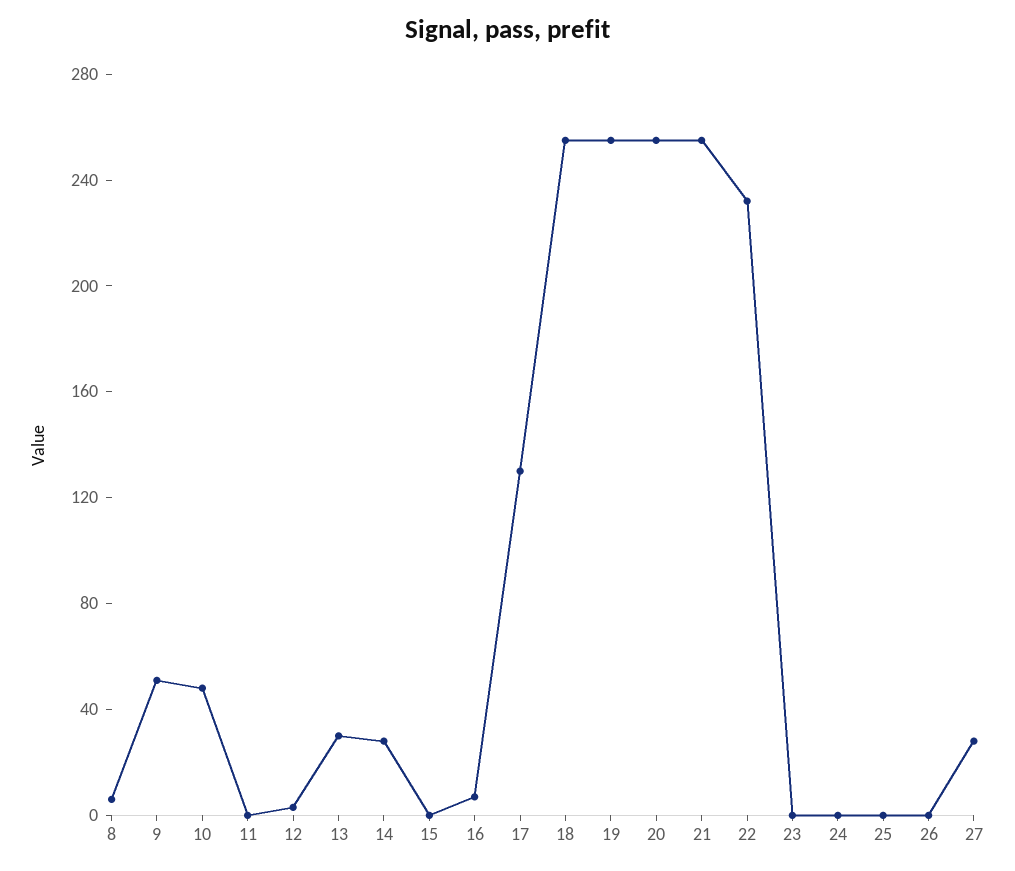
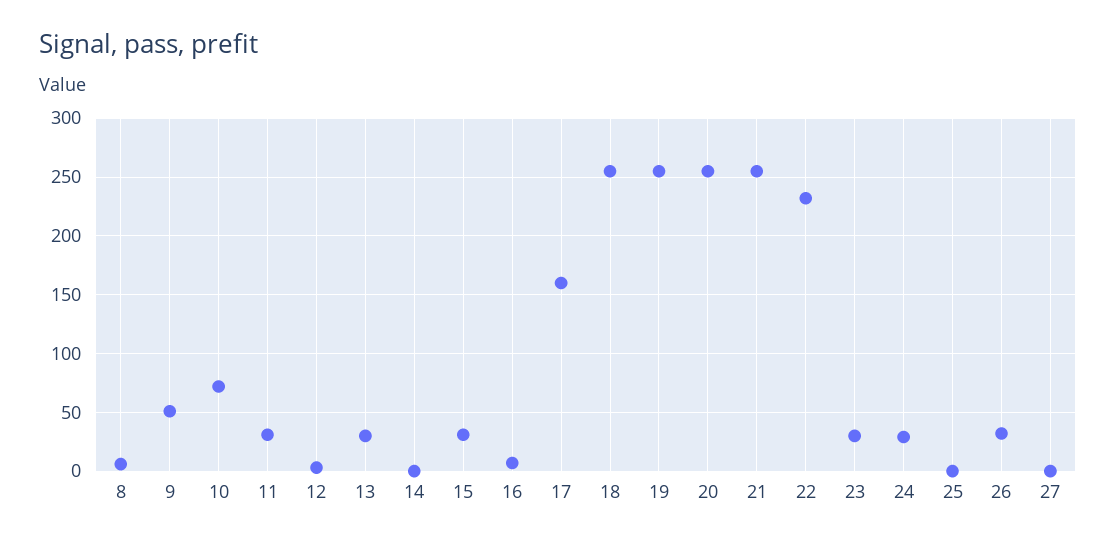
10: 50 -> 70
11: 0 -> 30
14: 30 -> 0
15: 0 -> 30
17: 130 -> 160
23: 0 -> 30
24: 0 -> 30
26: 0 -> 30
27: 30 -> 0

